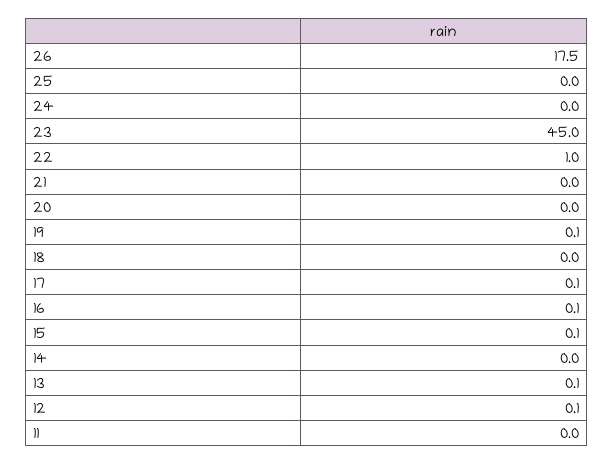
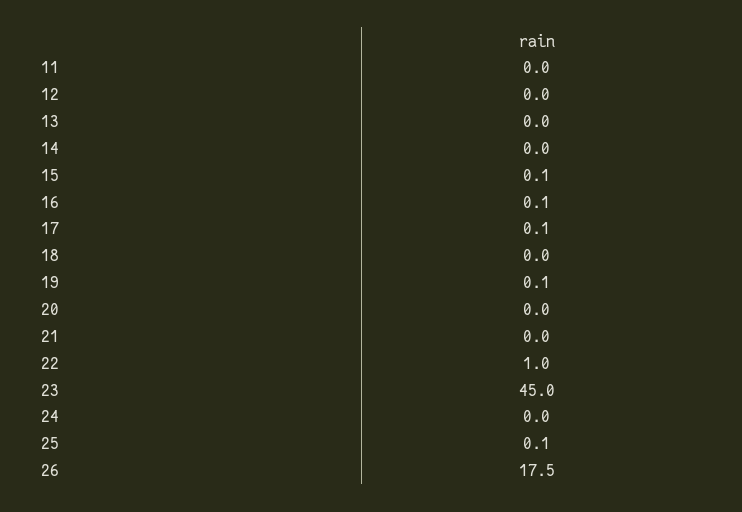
25: 0 -> 0.1
13: 0.1 -> 0
12: 0.1 -> 0

